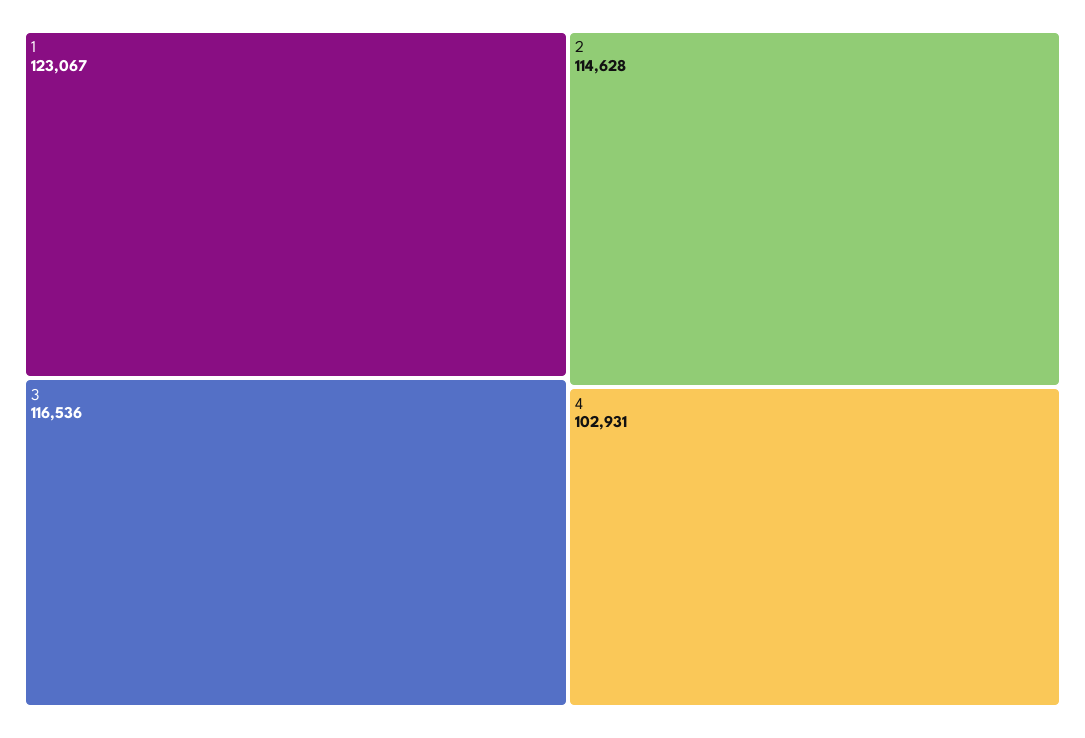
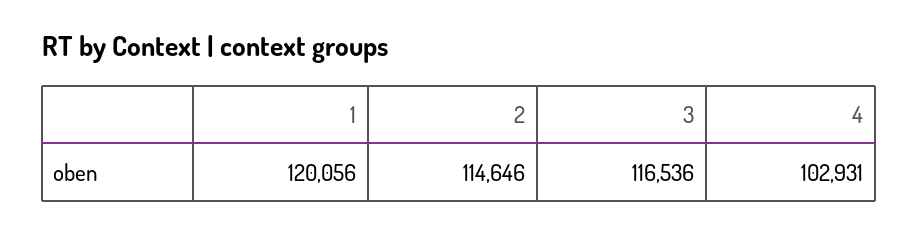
1: 123067 -> 120056
2: 114628 -> 114646

